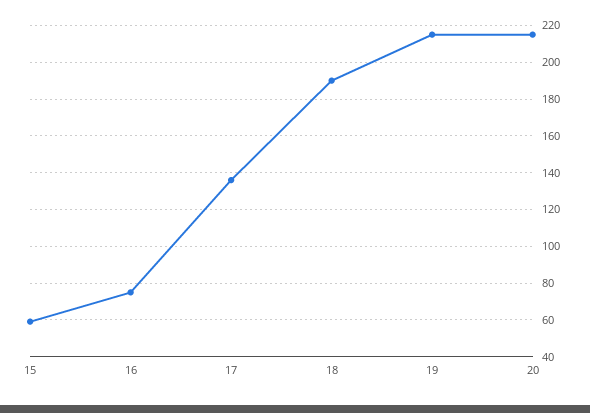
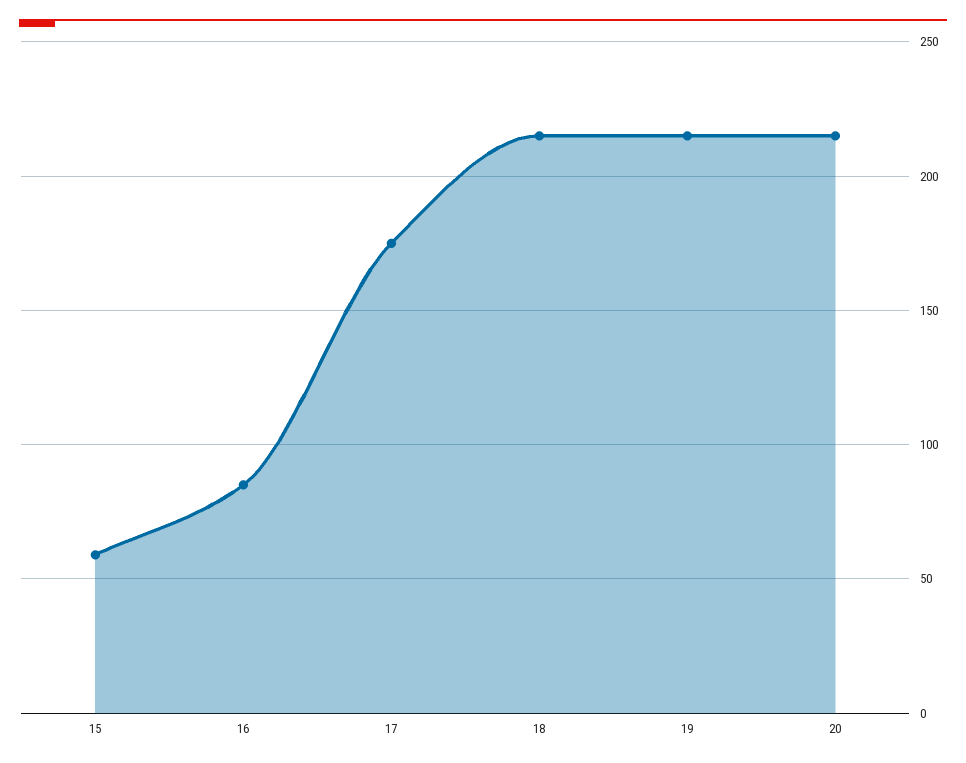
16: 75 -> 85
17: 135 -> 175
18: 190 -> 215

